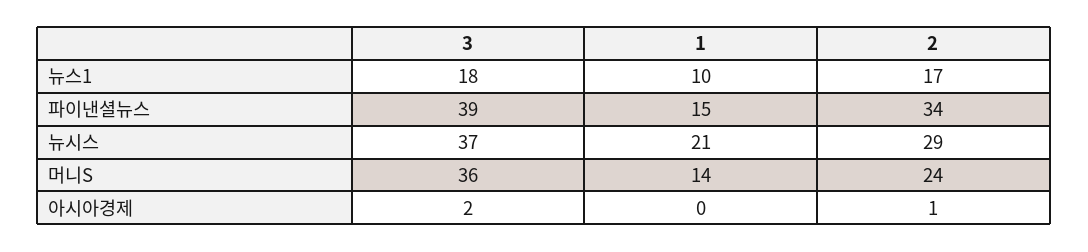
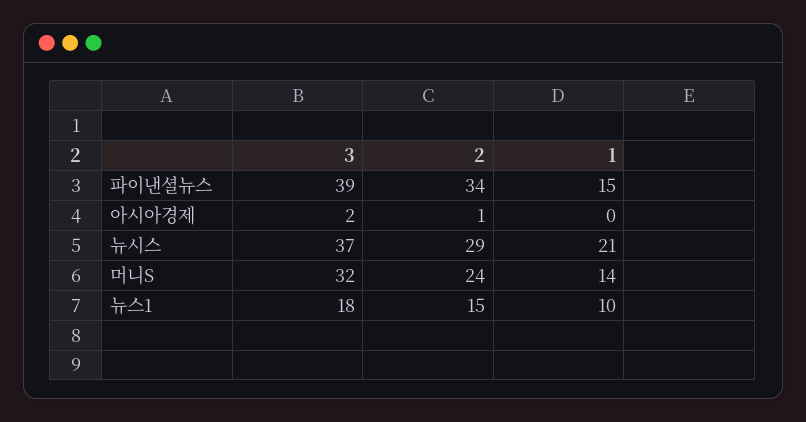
2, 뉴스1: 17 -> 15
3, 머니S: 36 -> 32

